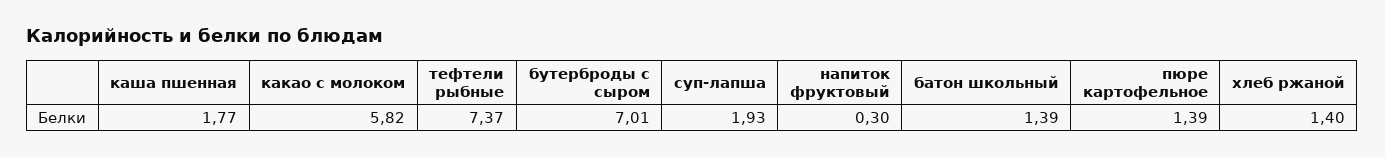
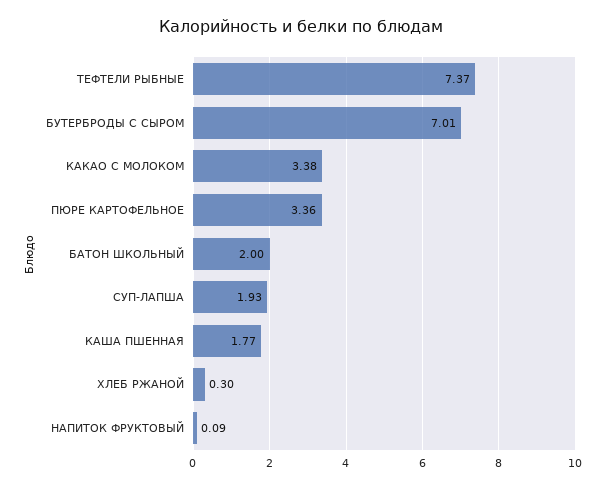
какао с молоком: 5.82 -> 3.38
напиток фруктовый: 0.3 -> 0.09
батон школьный: 1.39 -> 2
пюре картофельное: 1.39 -> 3.36
хлеб ржаной: 1.4 -> 0.3

